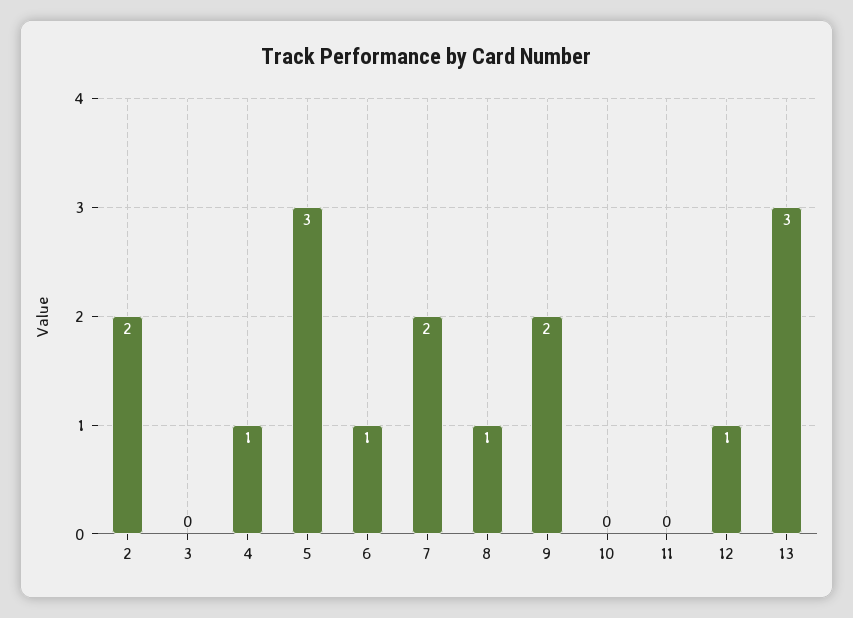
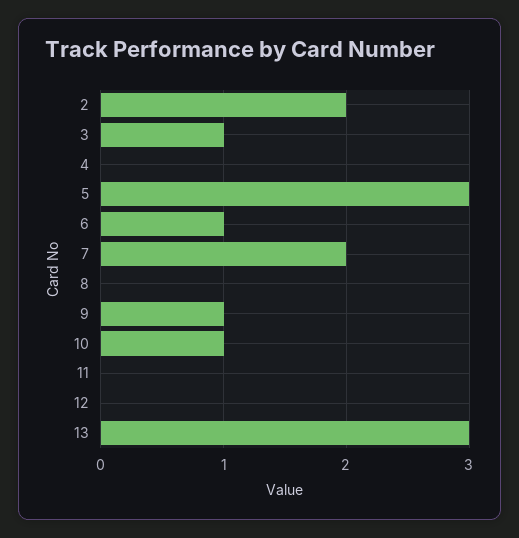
3: 0 -> 1
4: 1 -> 0
8: 1 -> 0
9: 2 -> 1
10: 0 -> 1
12: 1 -> 0

